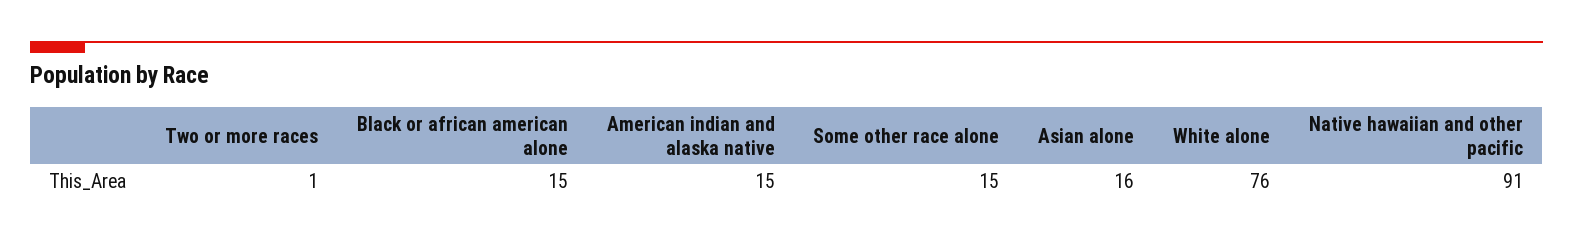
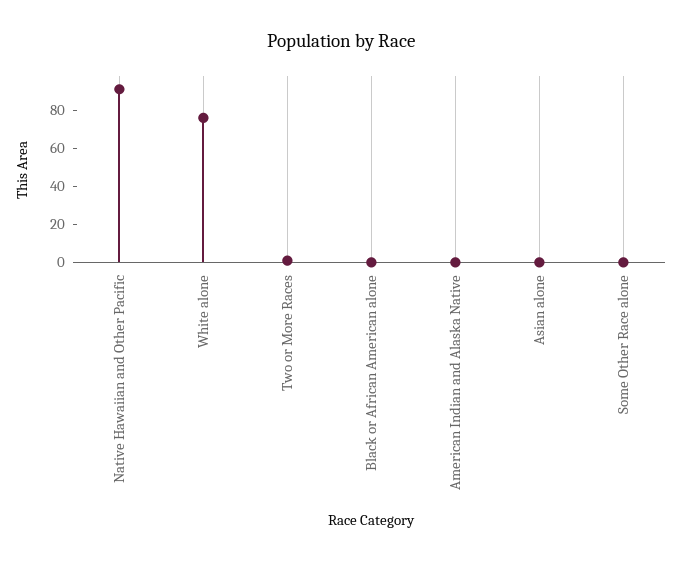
Black or african american alone: 15 -> 0
American indian and alaska native: 15 -> 0
Some other race alone: 15 -> 0
Asian alone: 16 -> 0

